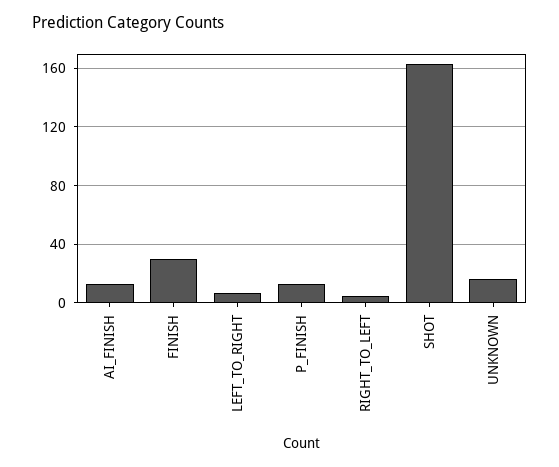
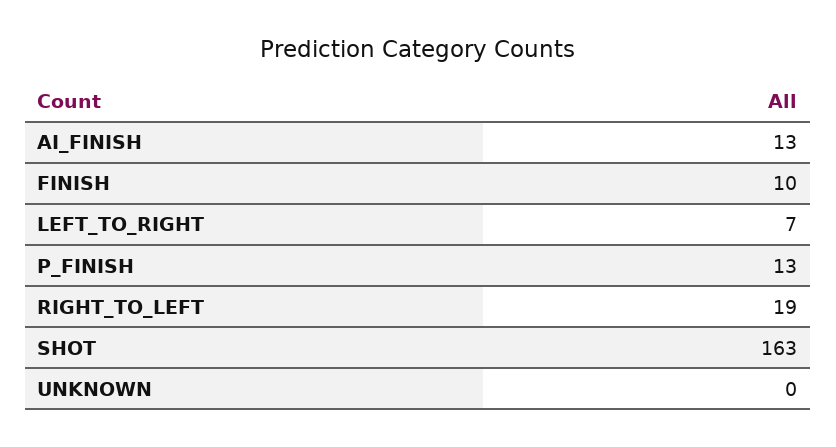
FINISH: 30 -> 10
RIGHT_TO_LEFT: 5 -> 19
UNKNOWN: 15 -> 0

